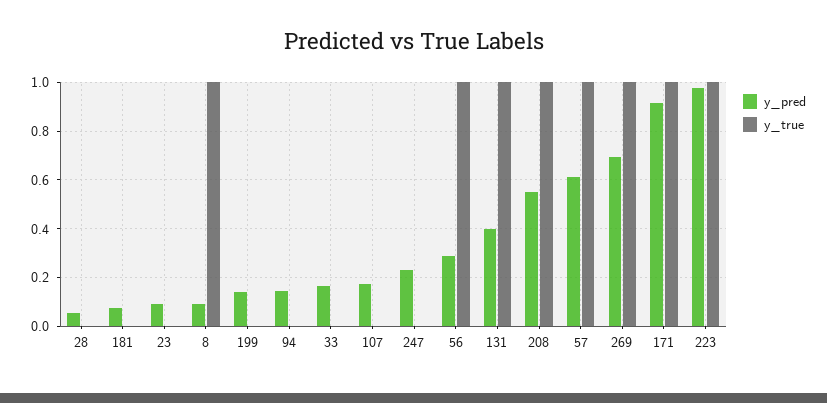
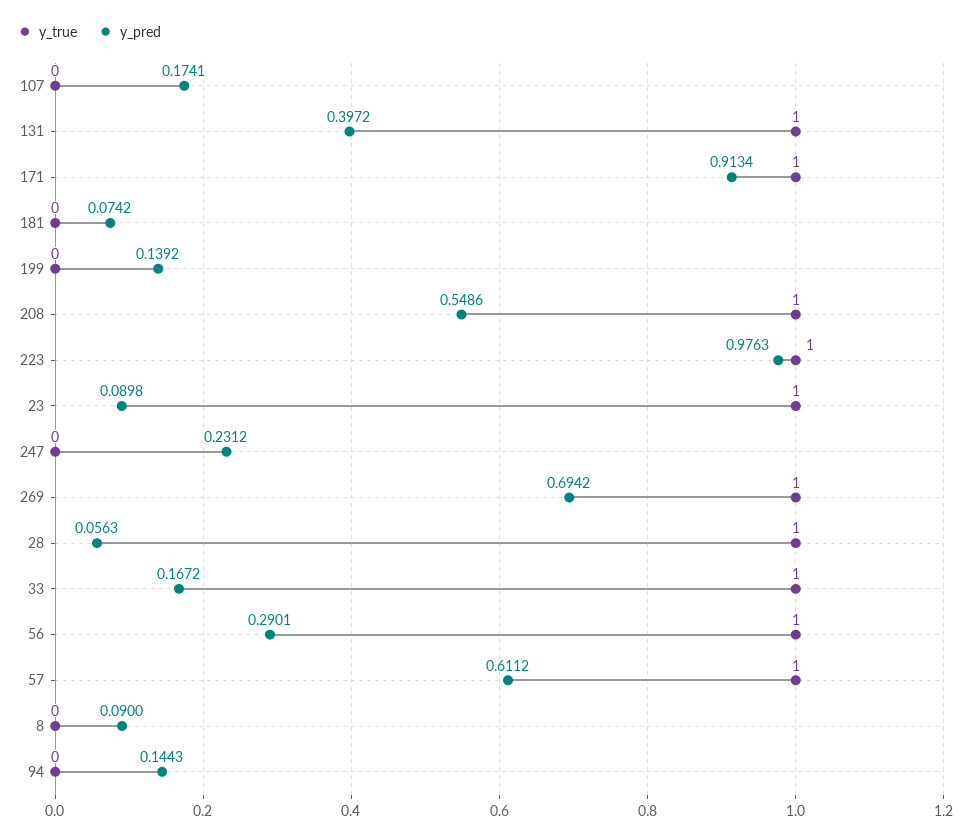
y_true, 28: 0 -> 1
y_true, 23: 0 -> 1
y_true, 8: 1 -> 0
y_true, 33: 0 -> 1

